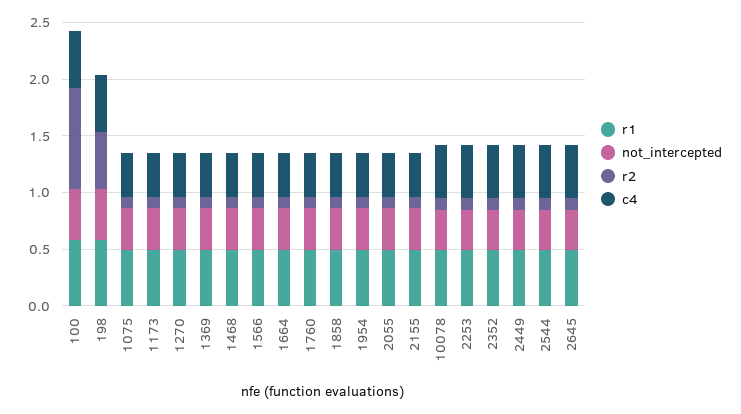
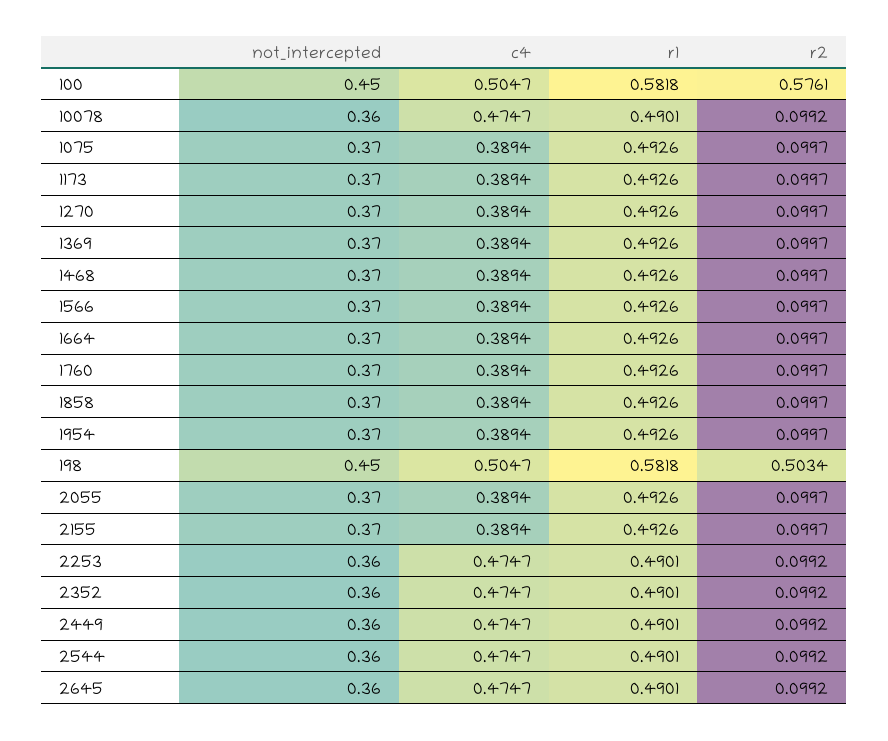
r2, 100: 0.9 -> 0.5761

